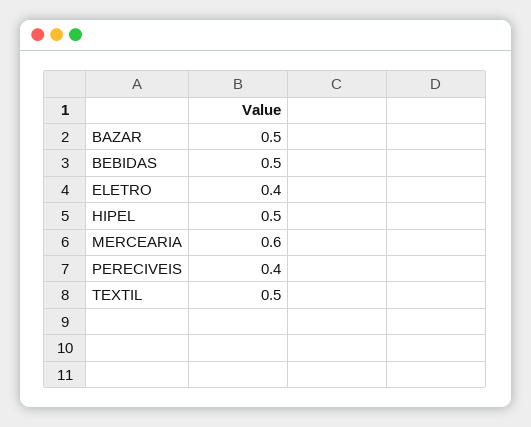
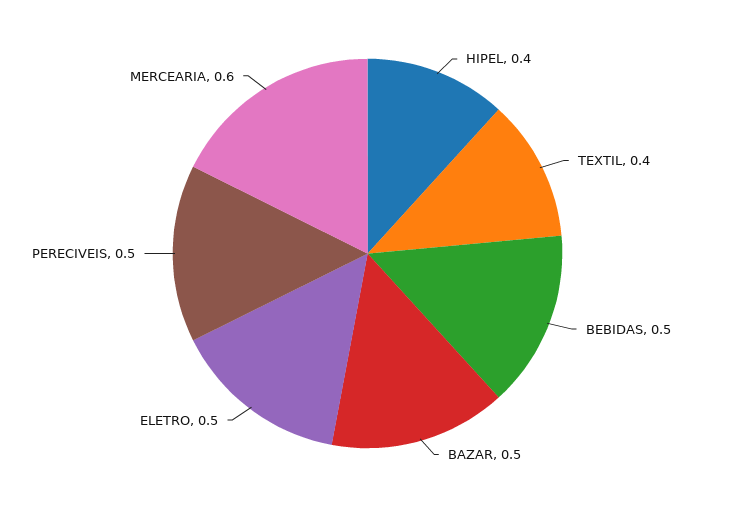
ELETRO: 0.4 -> 0.5
HIPEL: 0.5 -> 0.4
PERECIVEIS: 0.4 -> 0.5
TEXTIL: 0.5 -> 0.4

